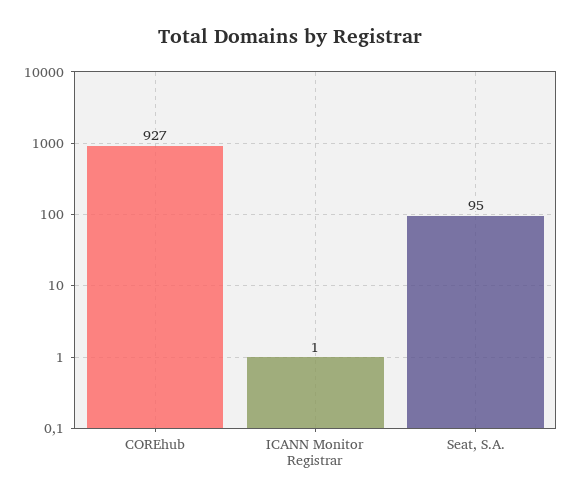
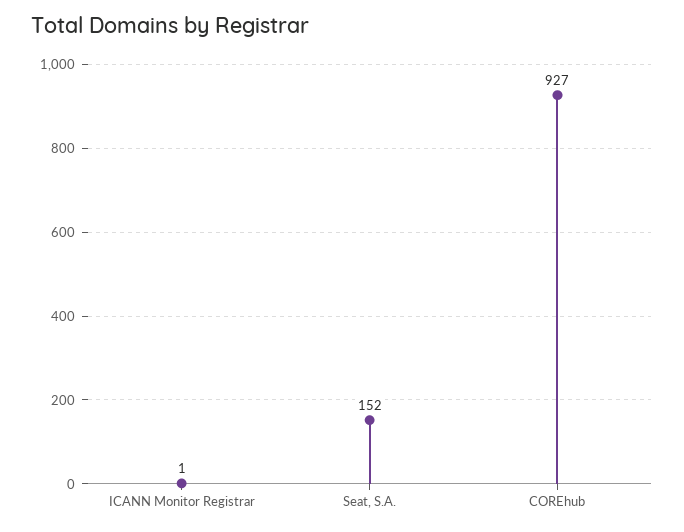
Seat, S.A.: 95 -> 152

